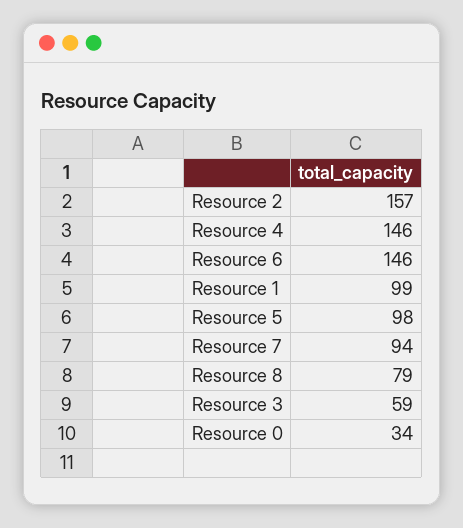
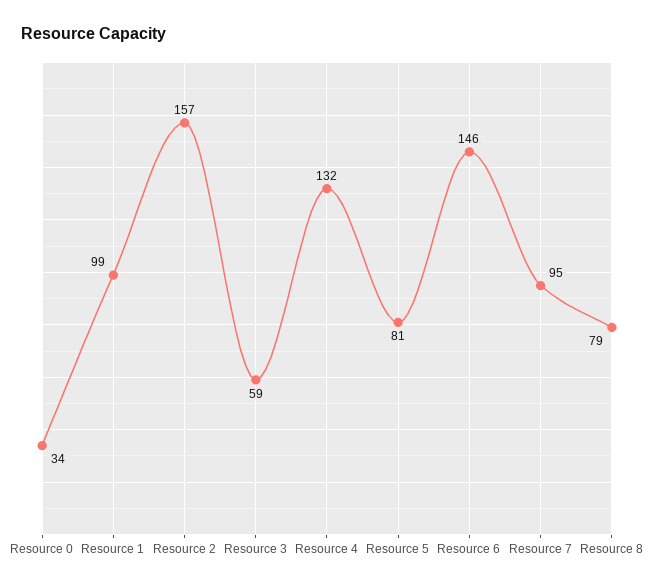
Resource 4: 146 -> 132
Resource 5: 98 -> 81
Resource 7: 94 -> 95

